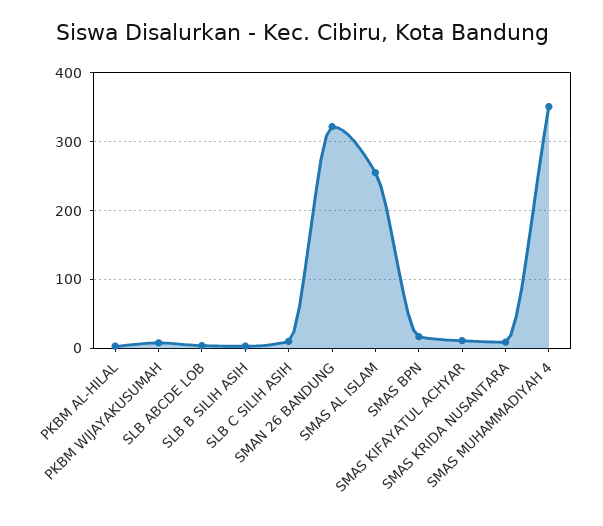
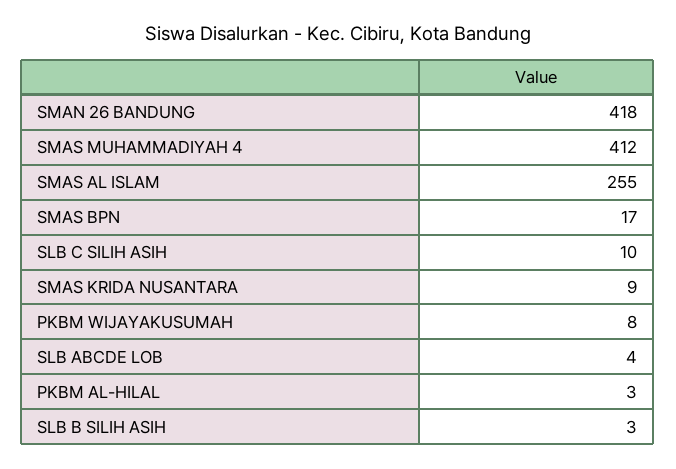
SMAN 26 BANDUNG: 320 -> 418
SMAS KIFAYATUL ACHYAR: 10 -> none
SMAS MUHAMMADIYAH 4: 350 -> 412

